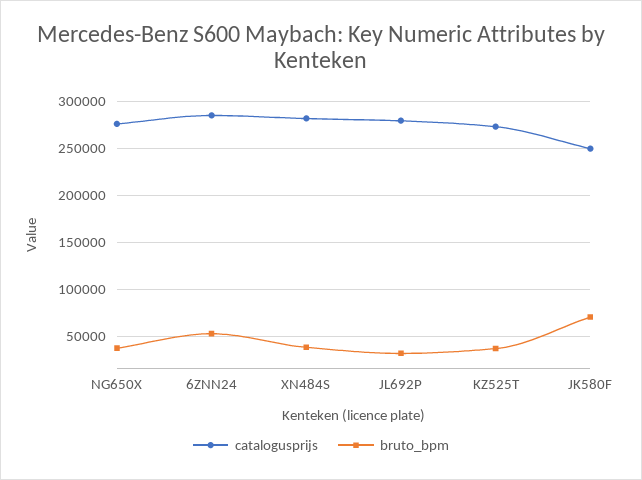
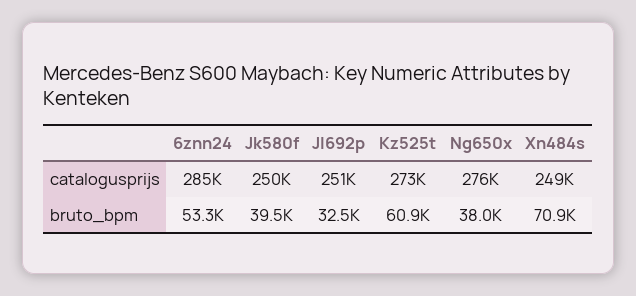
catalogusprijs, XN484S: 280000 -> 249000
bruto_bpm, XN484S: 40000 -> 70900
catalogusprijs, JL692P: 280000 -> 251000
bruto_bpm, KZ525T: 40000 -> 60900
bruto_bpm, JK580F: 70000 -> 39500

